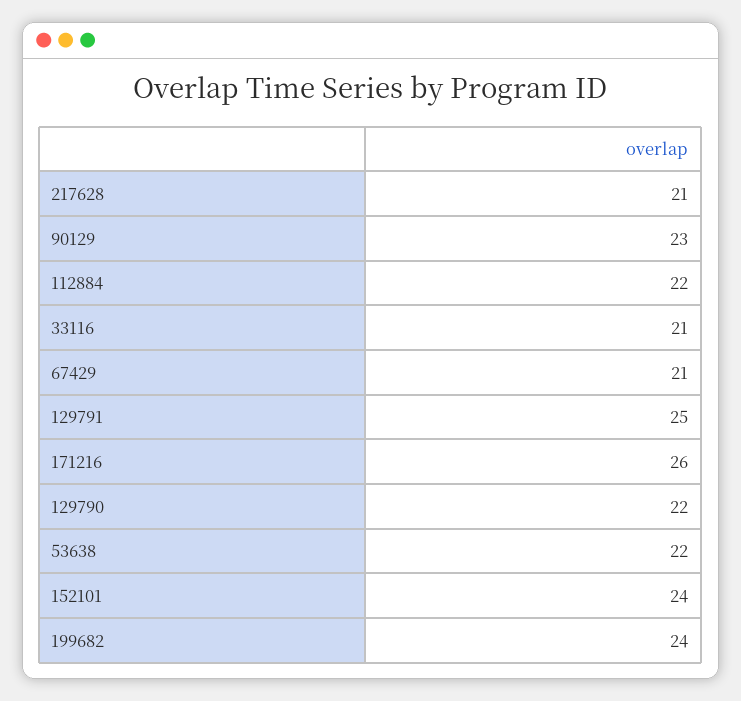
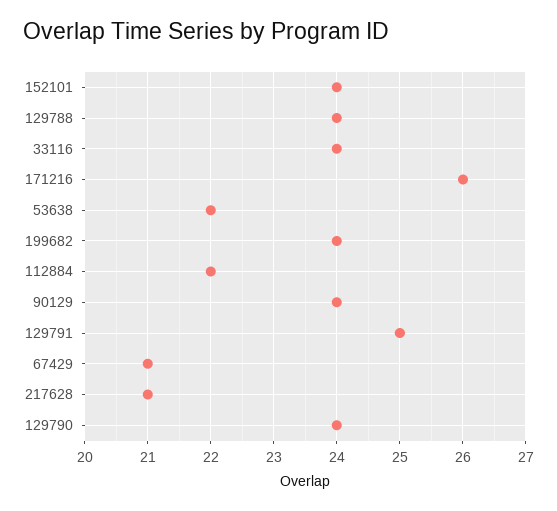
90129: 23 -> 24
33116: 21 -> 24
129790: 22 -> 24
129788: none -> 24

